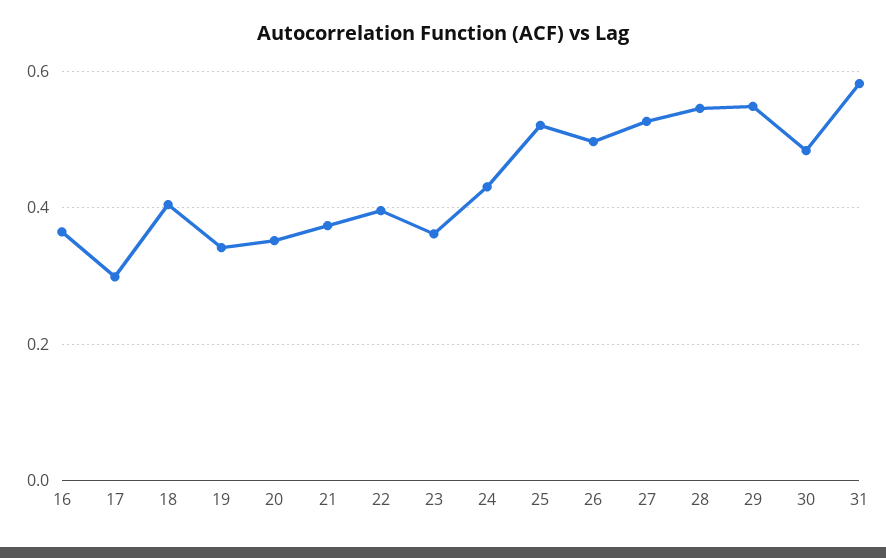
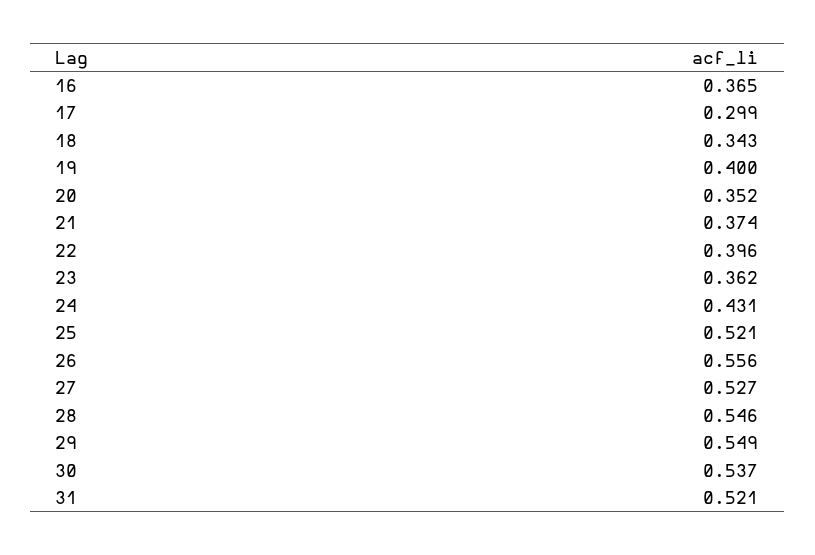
18: 0.4 -> 0.343
19: 0.34 -> 0.4
26: 0.5 -> 0.556
30: 0.48 -> 0.537
31: 0.58 -> 0.521

